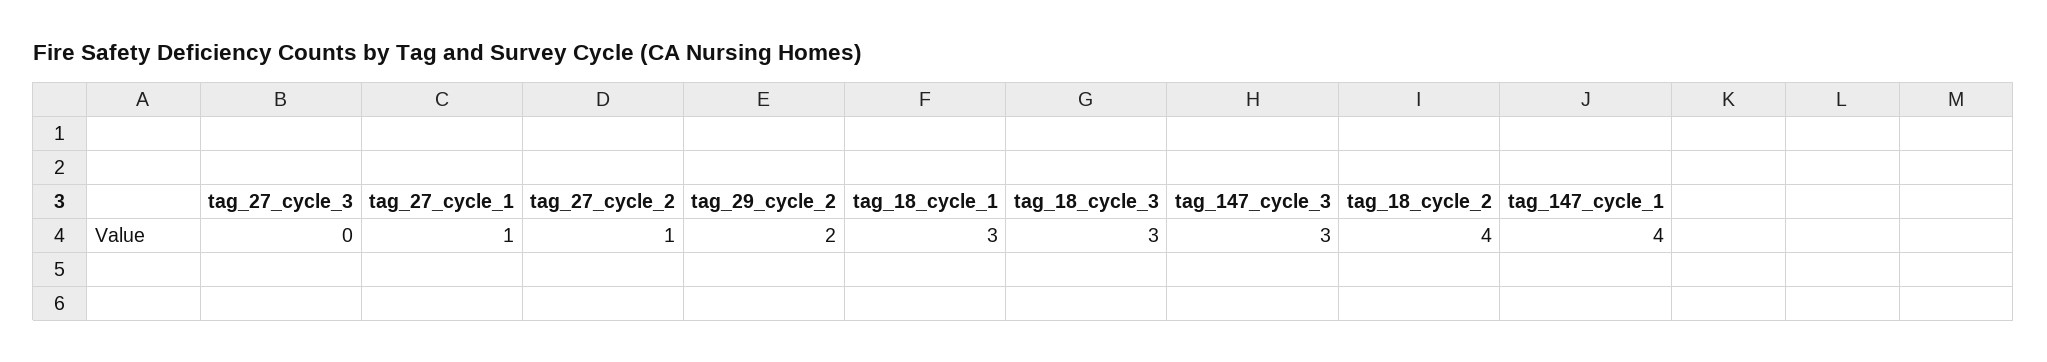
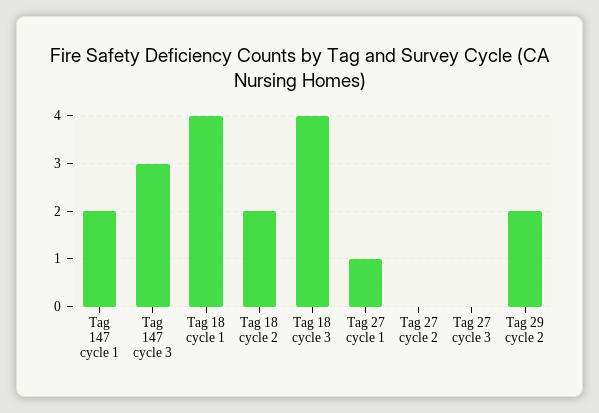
tag_27_cycle_2: 1 -> 0
tag_18_cycle_1: 3 -> 4
tag_18_cycle_3: 3 -> 4
tag_18_cycle_2: 4 -> 2
tag_147_cycle_1: 4 -> 2

